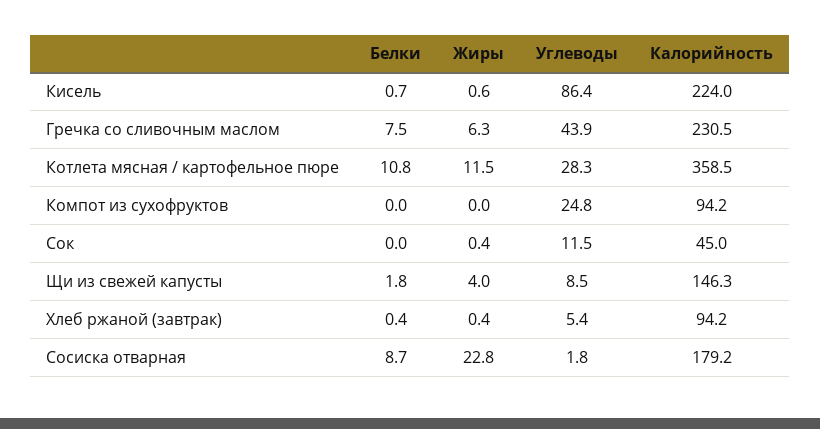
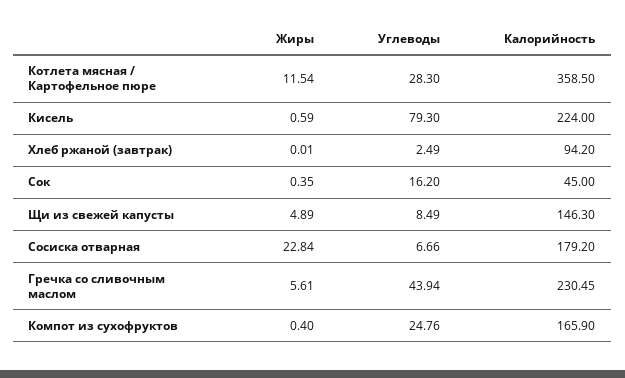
Белки, Кисель: 0.7 -> none
Углеводы, Кисель: 86.4 -> 79.3
Белки, Гречка со сливочным маслом: 7.5 -> none
Жиры, Гречка со сливочным маслом: 6.3 -> 5.61
Белки, Котлета мясная / картофельное пюре: 10.8 -> none
Белки, Компот из сухофруктов: 0 -> none
Жиры, Компот из сухофруктов: 0 -> 0.4
Калорийность, Компот из сухофруктов: 94.2 -> 165.9
Белки, Сок: 0 -> none
Углеводы, Сок: 11.5 -> 16.2
Белки, Щи из свежей капусты: 1.8 -> none
Жиры, Щи из свежей капусты: 4 -> 4.89
Белки, Хлеб ржаной (завтрак): 0.4 -> none
Жиры, Хлеб ржаной (завтрак): 0.4 -> 0.01
Углеводы, Хлеб ржаной (завтрак): 5.4 -> 2.49
Белки, Сосиска отварная: 8.7 -> none
Углеводы, Сосиска отварная: 1.8 -> 6.66

